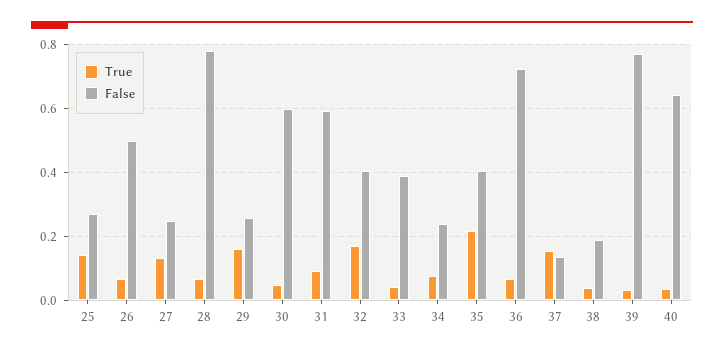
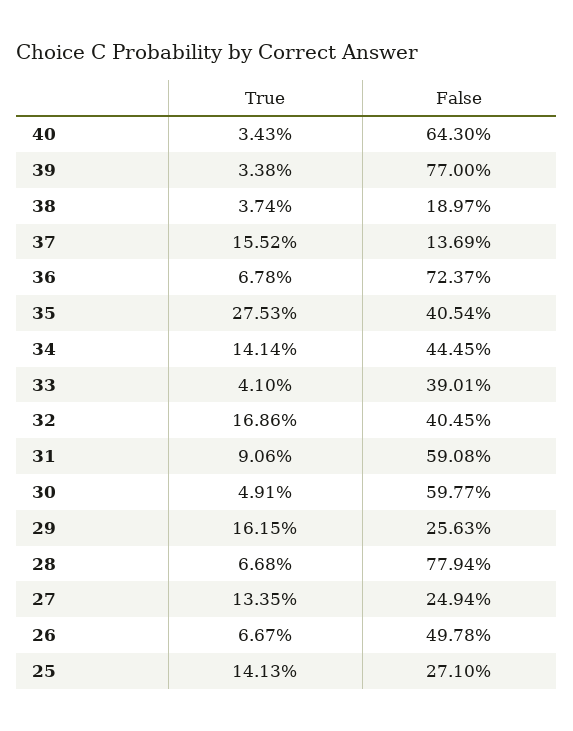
True, 34: 0.08 -> 0.1414
False, 34: 0.24 -> 0.4445
True, 35: 0.22 -> 0.2753

